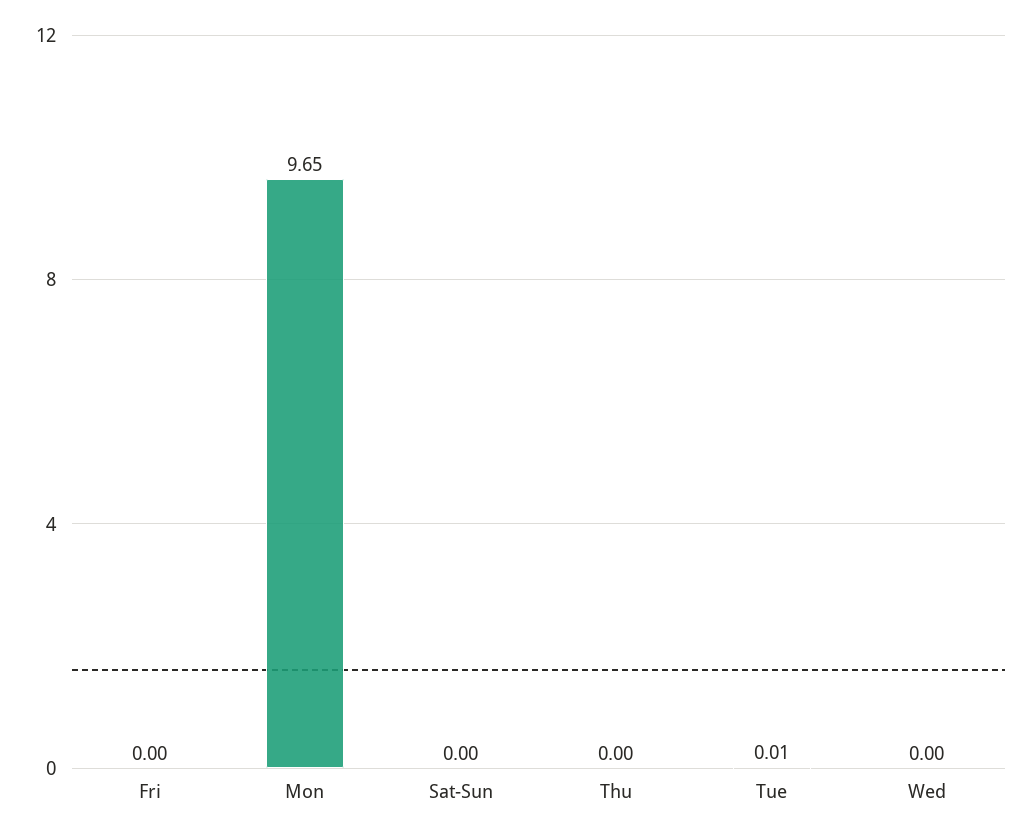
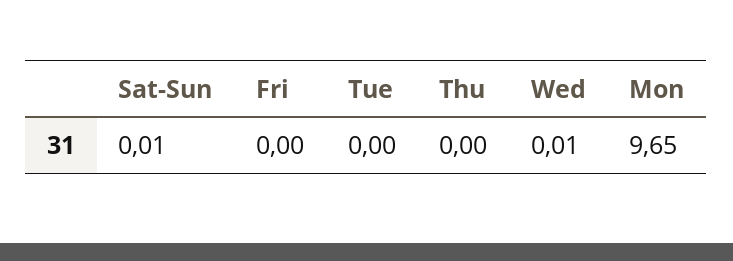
Sat-Sun: 0 -> 0.01
Tue: 0.01 -> 0
Wed: 0 -> 0.01

